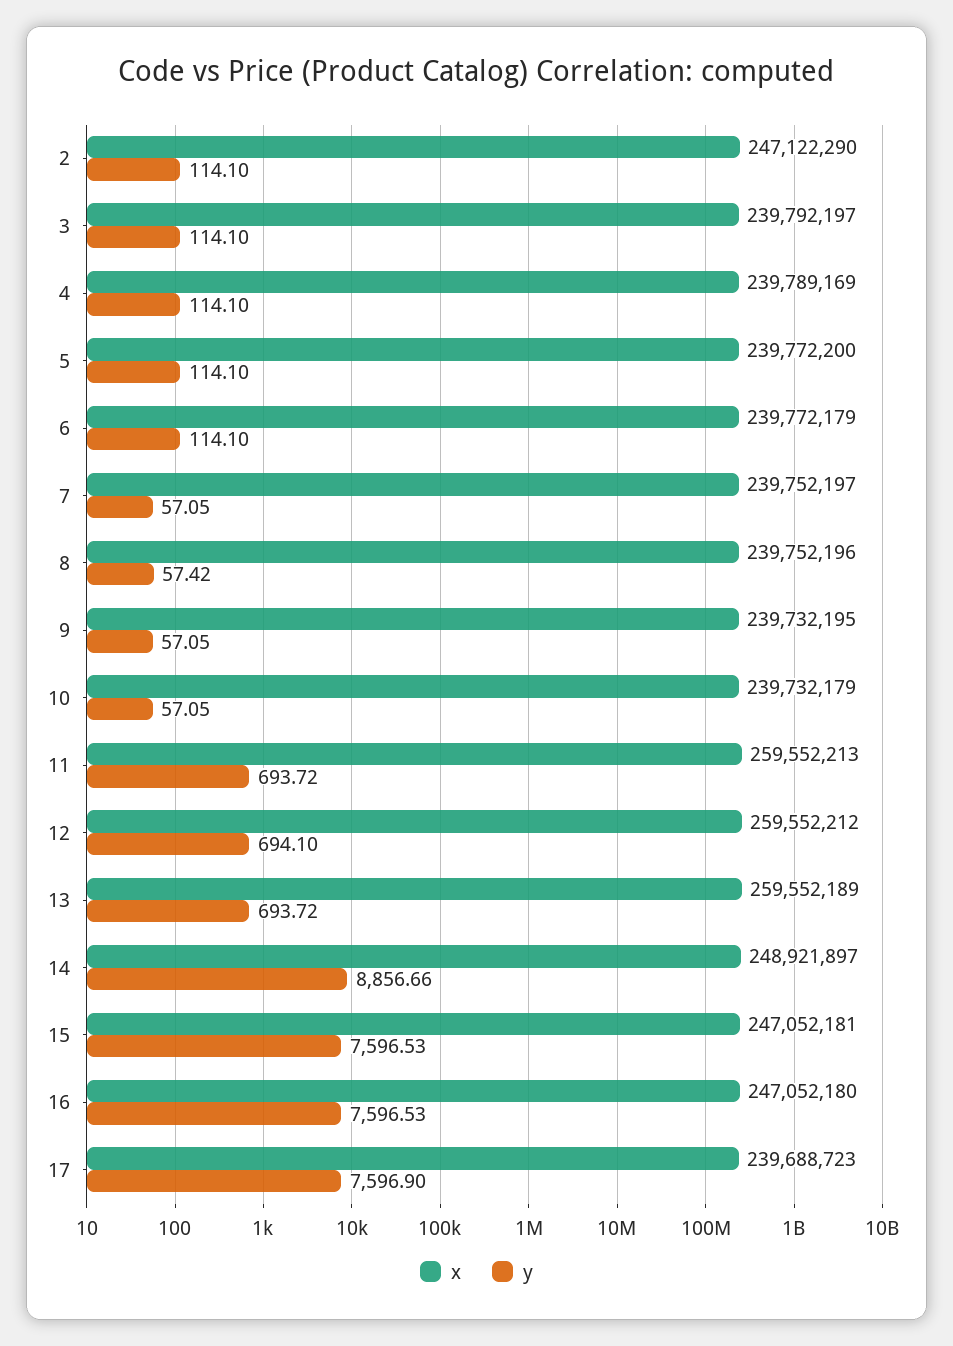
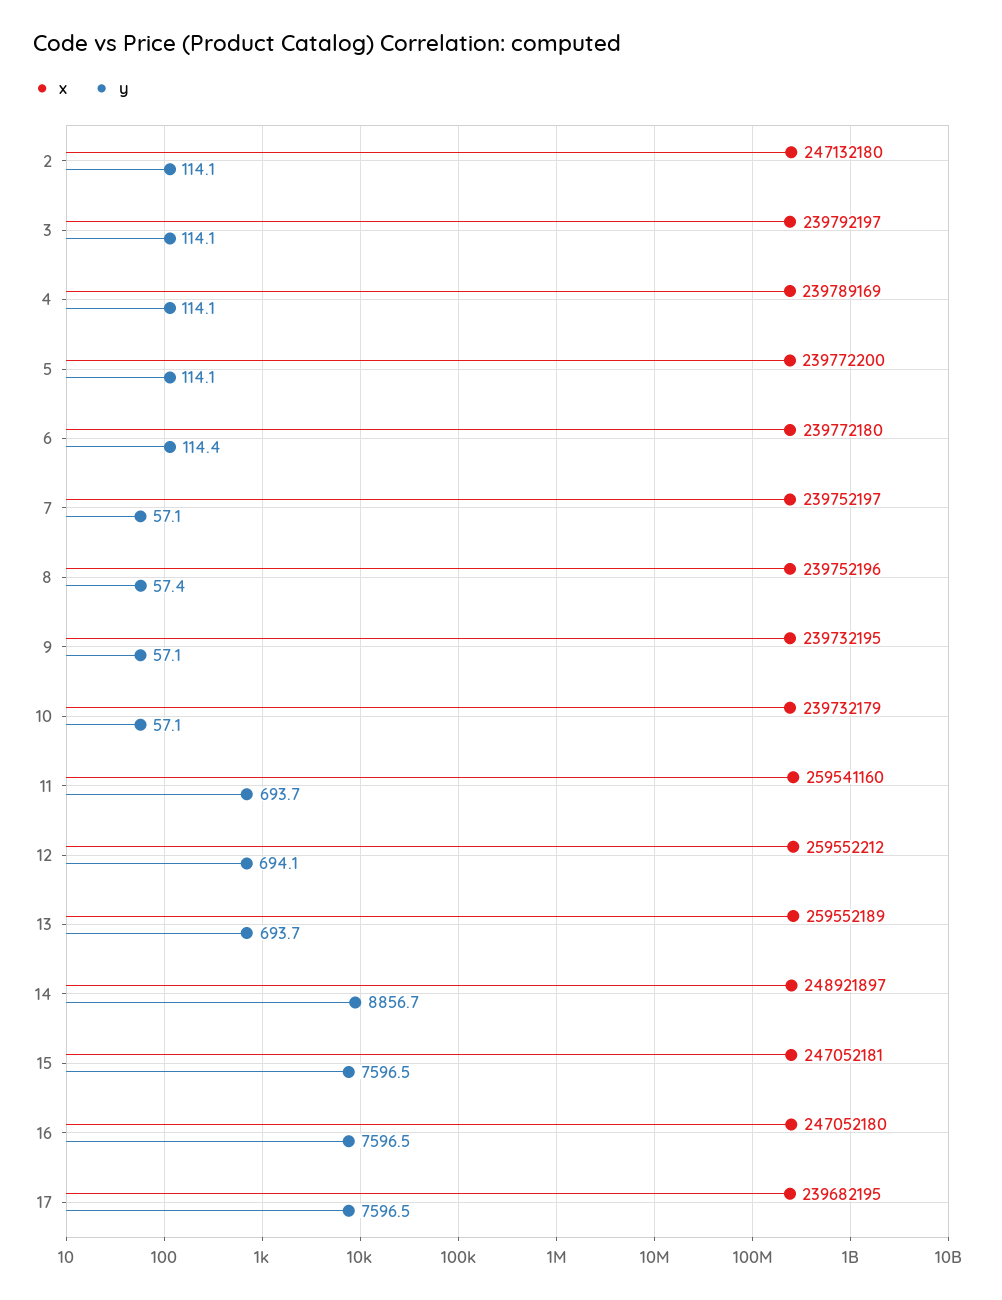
x, 2: 247122290 -> 247132180
x, 6: 239772179 -> 239772180
y, 6: 114.1 -> 114.4
x, 11: 259552213 -> 259541160
x, 17: 239688723 -> 239682195
y, 17: 7596.9 -> 7596.5

